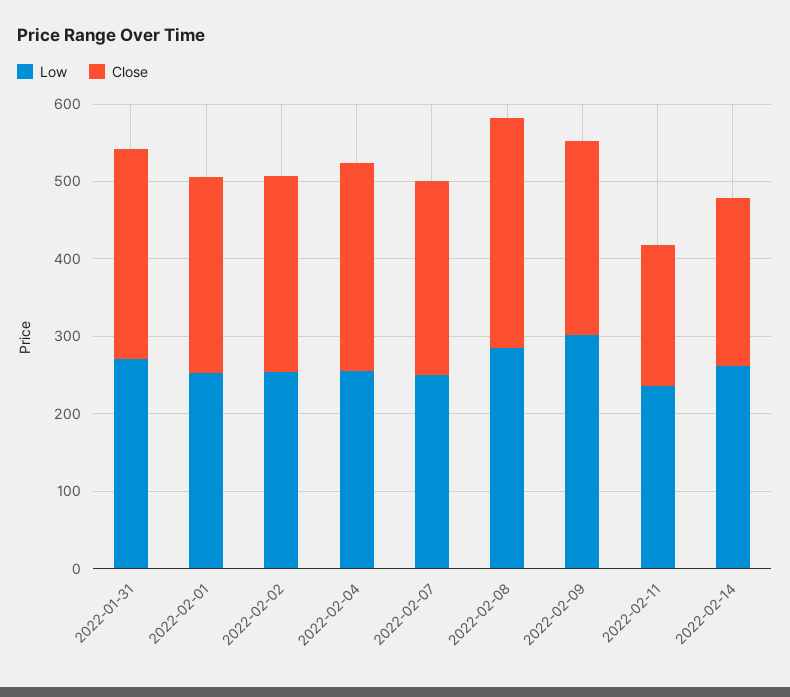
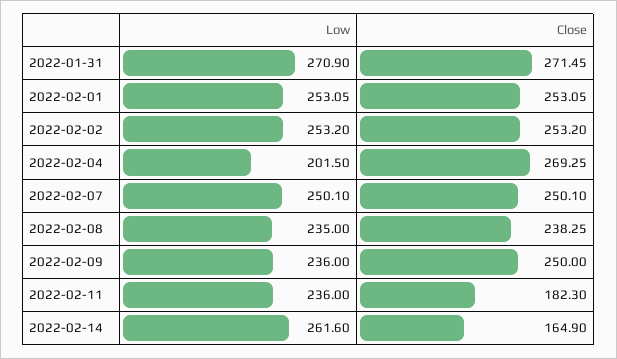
Low, 2022-02-04: 260 -> 201.5
Low, 2022-02-08: 280 -> 235
Close, 2022-02-08: 300 -> 238.25
Low, 2022-02-09: 300 -> 236
Close, 2022-02-14: 220 -> 164.9

